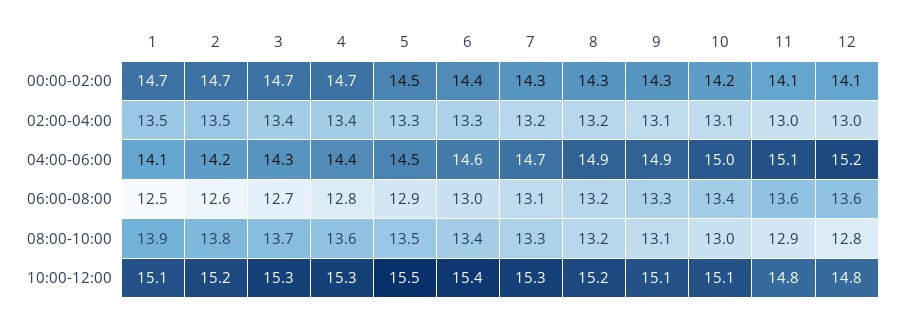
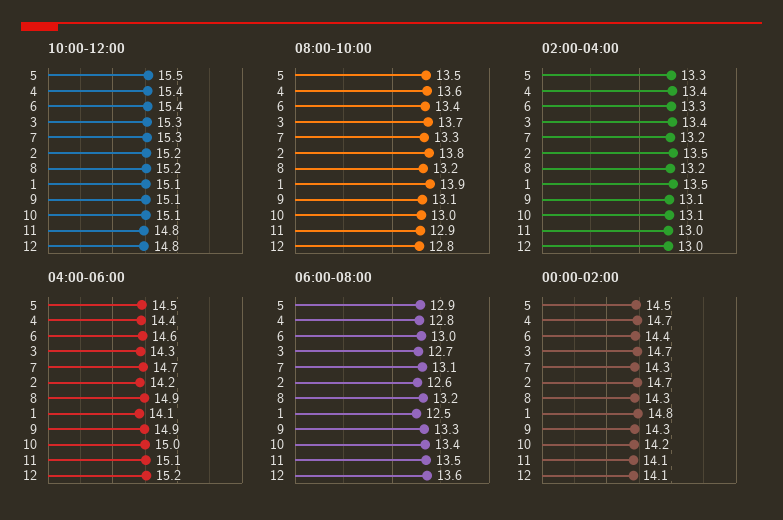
00:00-02:00, 1: 14.7 -> 14.8
06:00-08:00, 11: 13.6 -> 13.5
10:00-12:00, 4: 15.3 -> 15.4

